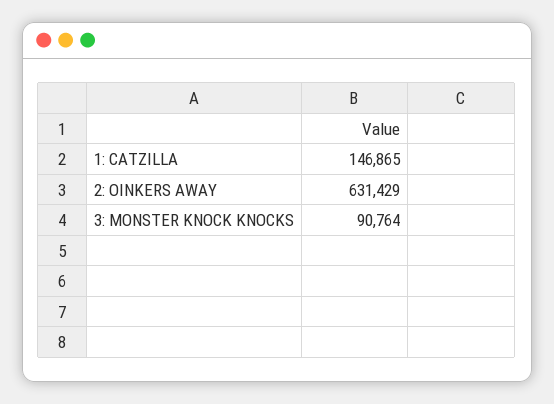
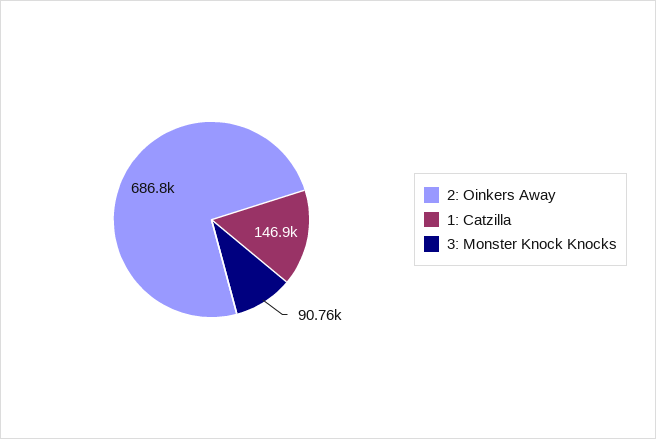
2: OINKERS AWAY: 631429 -> 686800

